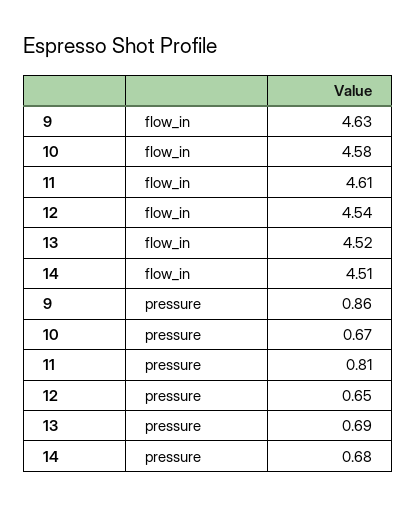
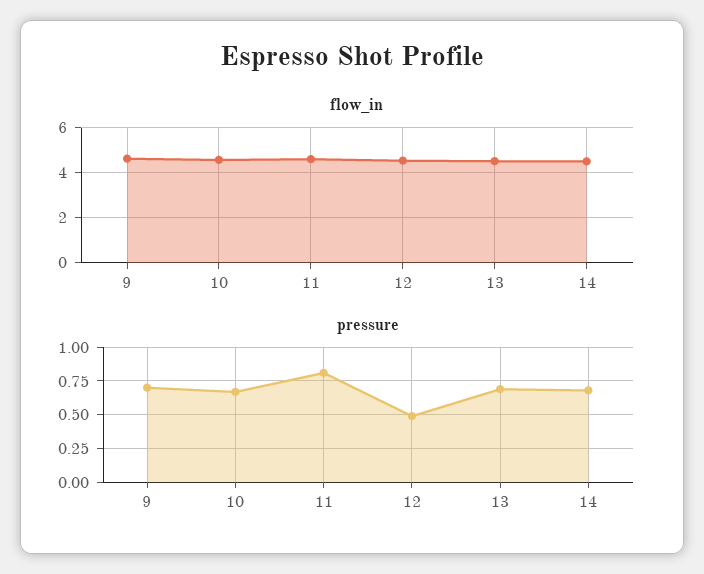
pressure, 9: 0.86 -> 0.7
pressure, 12: 0.65 -> 0.5

